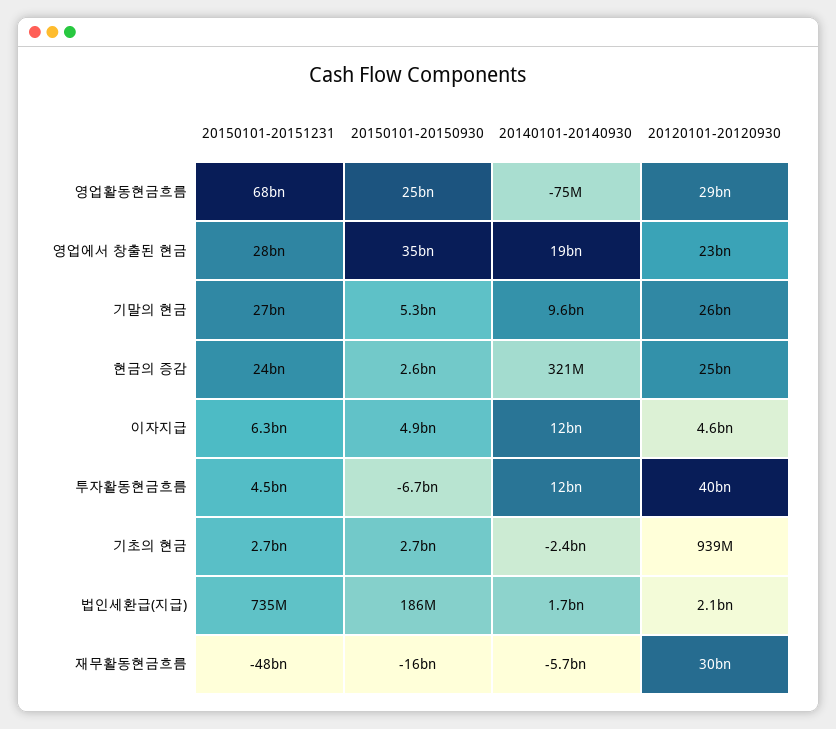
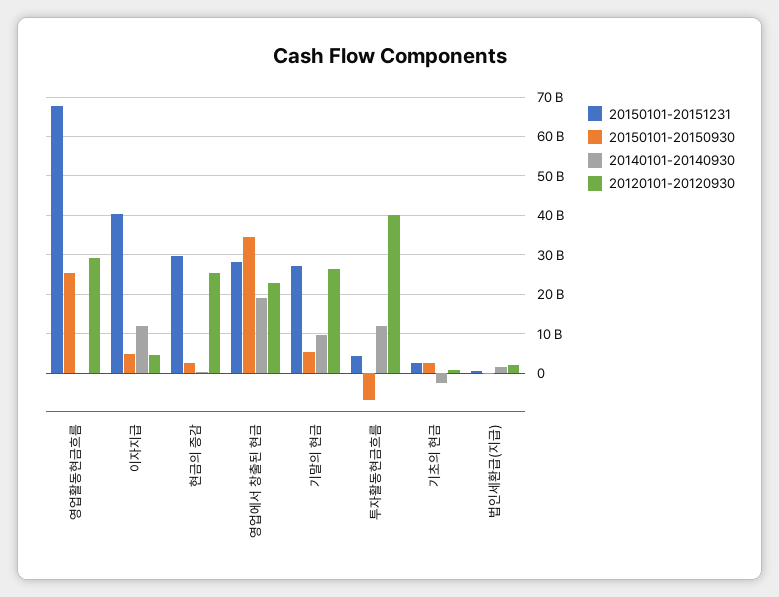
20150101-20151231, 현금의 증감: 24000000000 -> 30000000000
20150101-20151231, 이자지급: 6300000000 -> 40000000000
20150101-20151231, 재무활동현금흐름: -48000000000 -> none
20150101-20150930, 재무활동현금흐름: -16000000000 -> none
20140101-20140930, 재무활동현금흐름: -5700000000 -> none
20120101-20120930, 재무활동현금흐름: 30000000000 -> none

